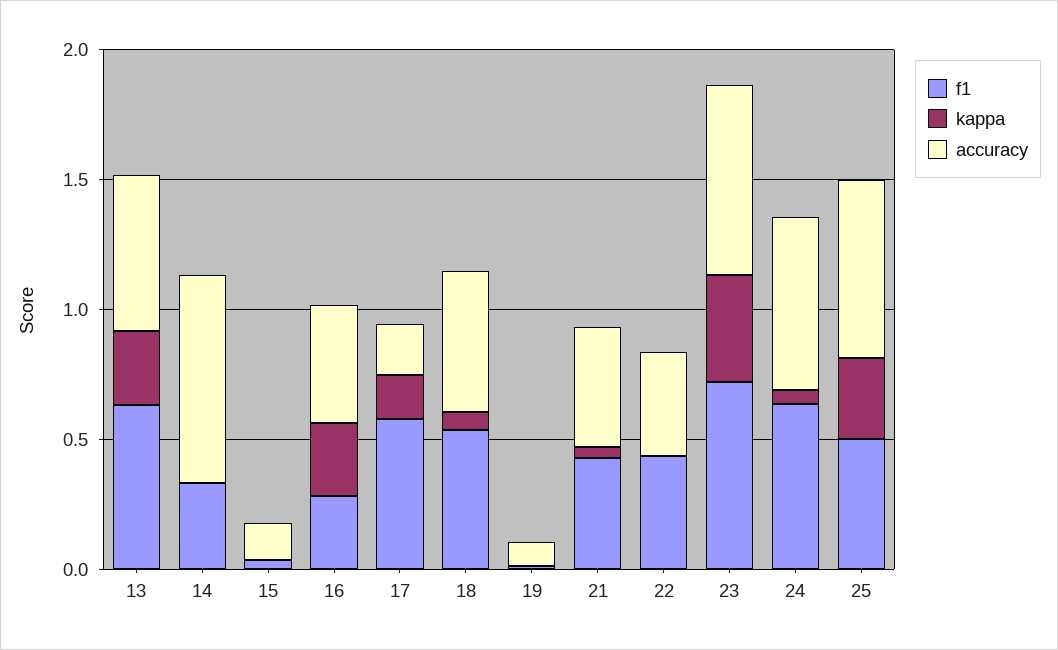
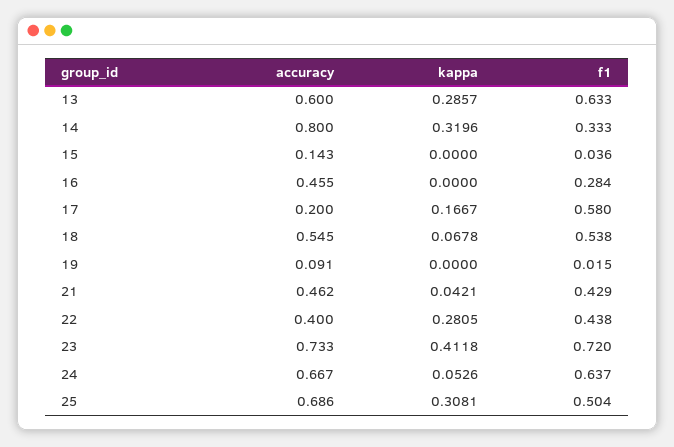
kappa, 14: 0 -> 0.3196
kappa, 16: 0.3 -> 0
kappa, 22: 0 -> 0.2805

